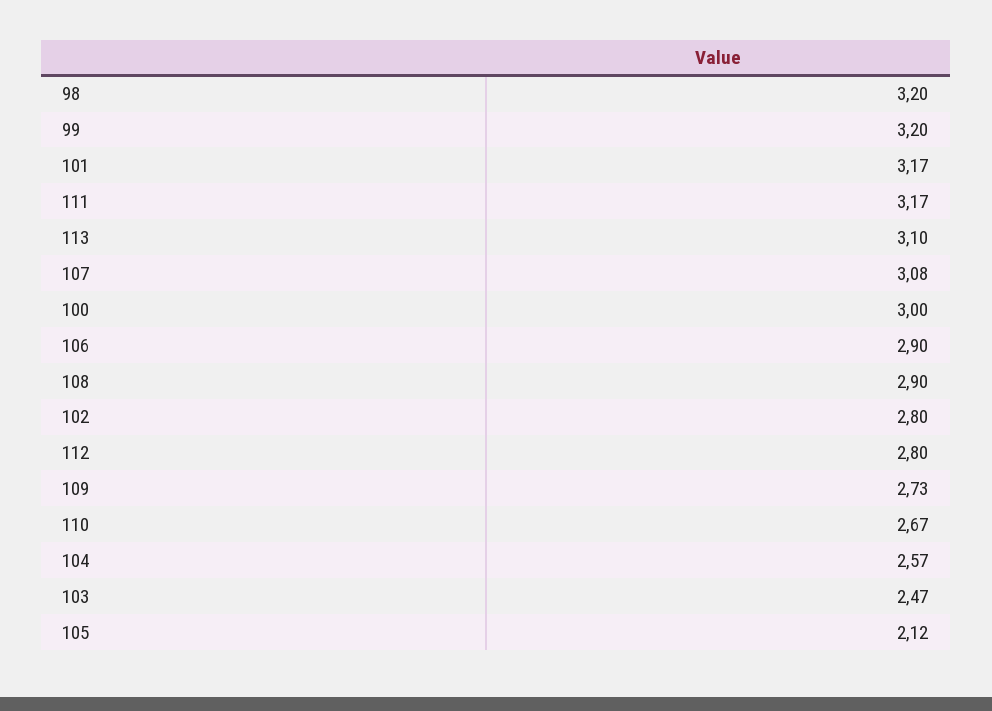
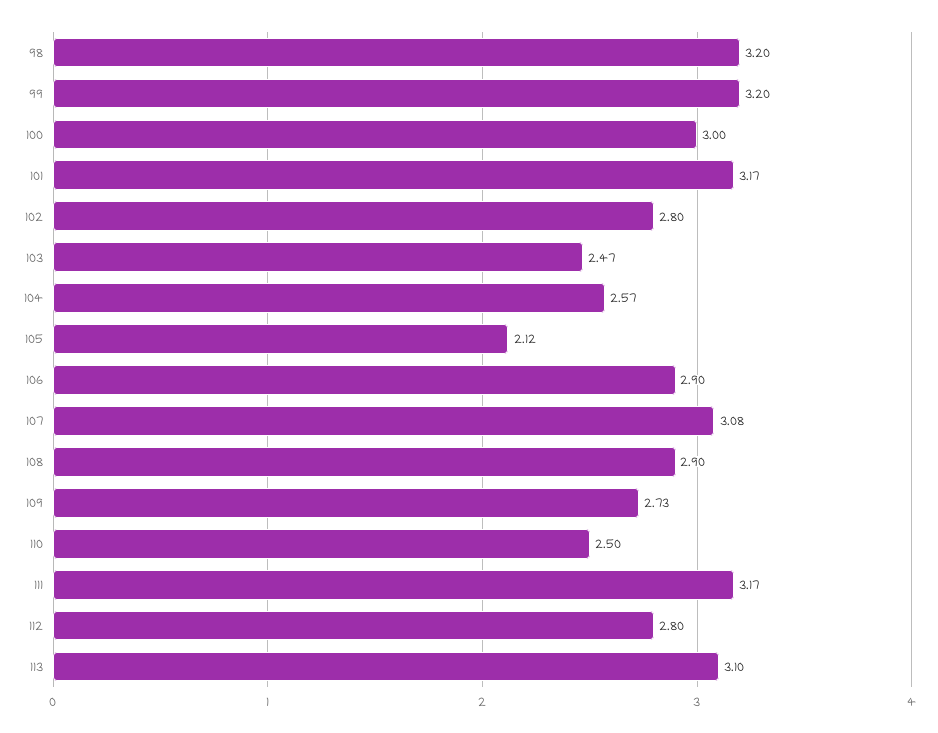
110: 2.67 -> 2.5

